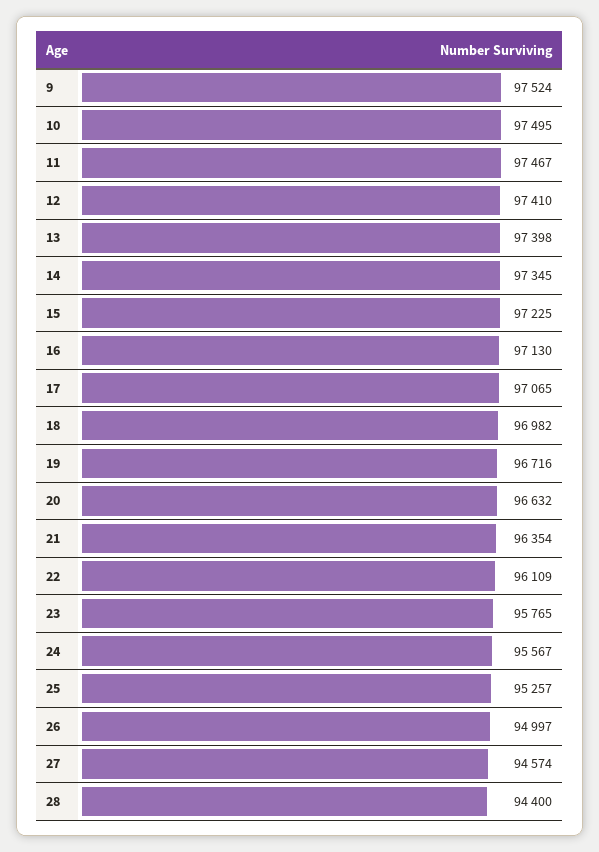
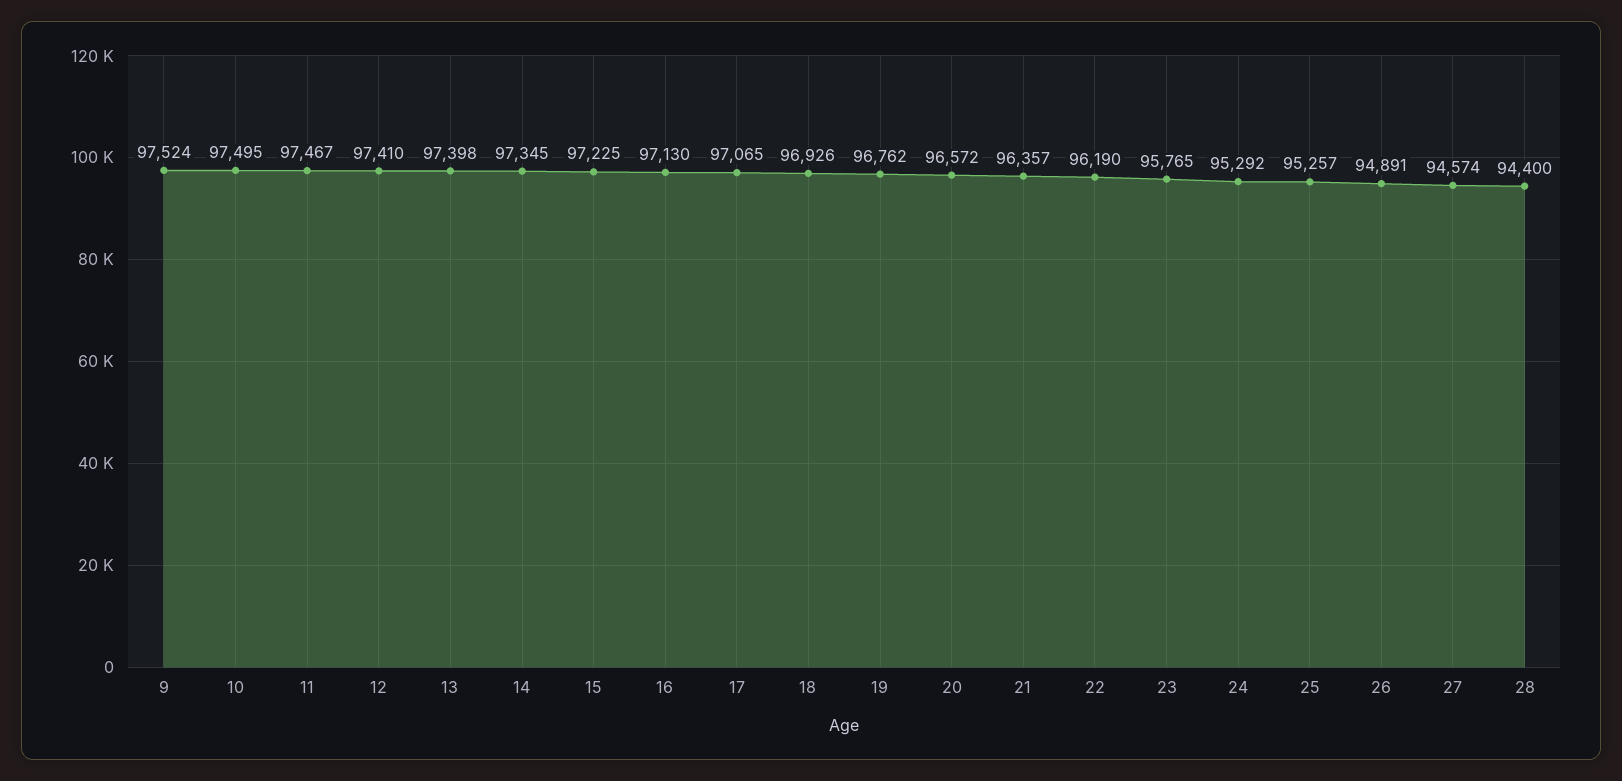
18: 96982 -> 96926
19: 96716 -> 96762
20: 96632 -> 96572
21: 96354 -> 96357
22: 96109 -> 96190
24: 95567 -> 95292
26: 94997 -> 94891

